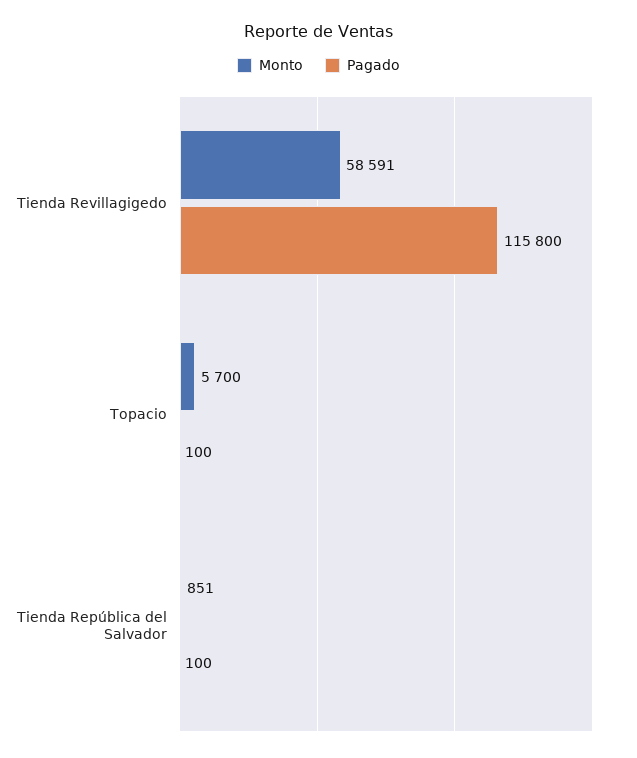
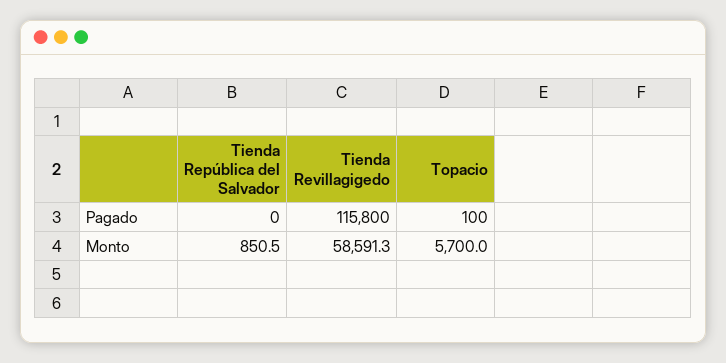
Pagado, Tienda República del Salvador: 100 -> 0

